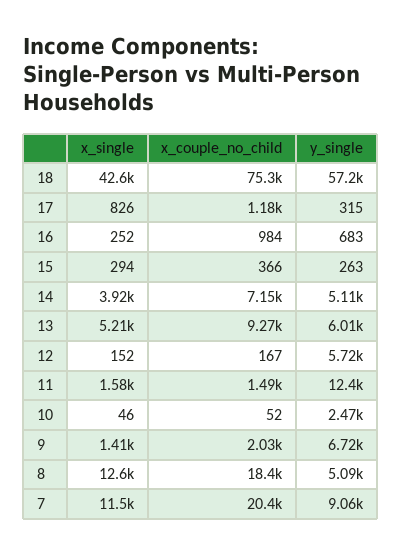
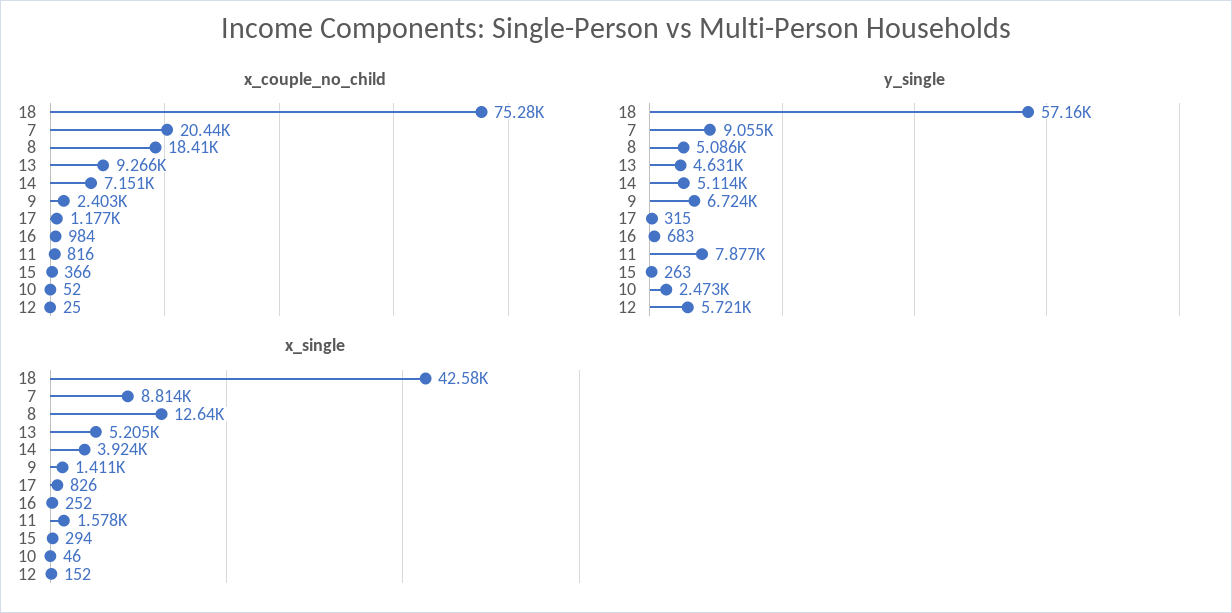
y_single, 13: 6010 -> 4631
x_couple_no_child, 12: 167 -> 25
x_couple_no_child, 11: 1490 -> 816
y_single, 11: 12400 -> 7877
x_couple_no_child, 9: 2030 -> 2403
x_single, 7: 11500 -> 8814

